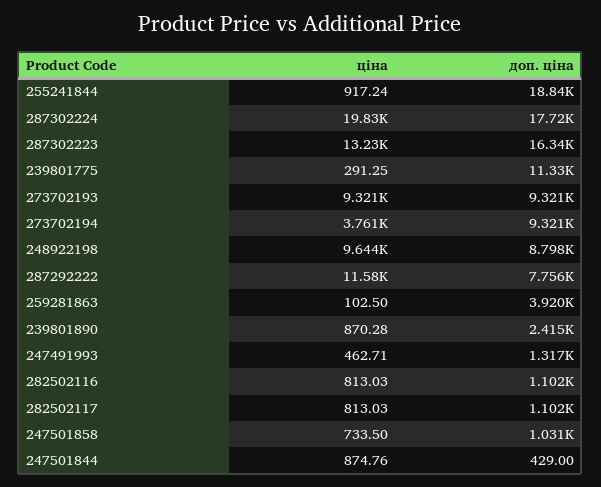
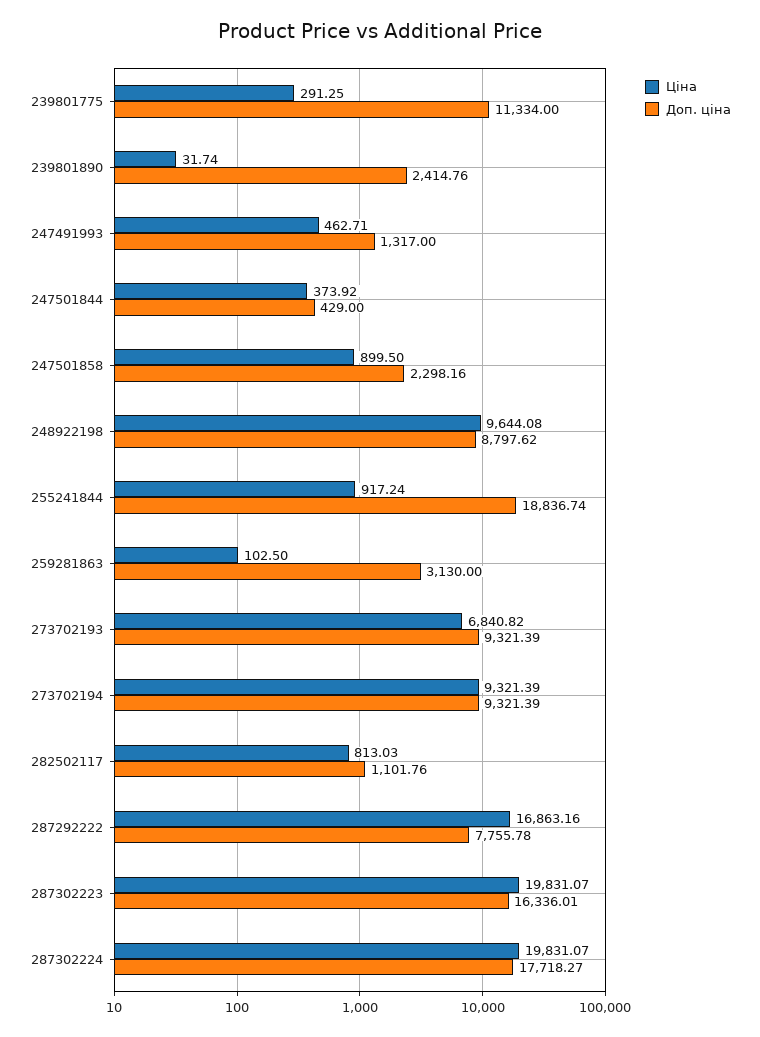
ціна, 287302223: 13230 -> 19831.07
ціна, 273702193: 9321 -> 6840.82
ціна, 273702194: 3761 -> 9321.39
ціна, 287292222: 11580 -> 16863.16
доп. ціна, 259281863: 3920 -> 3130
ціна, 239801890: 870.28 -> 31.74
ціна, 282502116: 813.03 -> none
доп. ціна, 282502116: 1102 -> none
ціна, 247501858: 733.5 -> 899.5
доп. ціна, 247501858: 1031 -> 2298.16
ціна, 247501844: 874.76 -> 373.92

